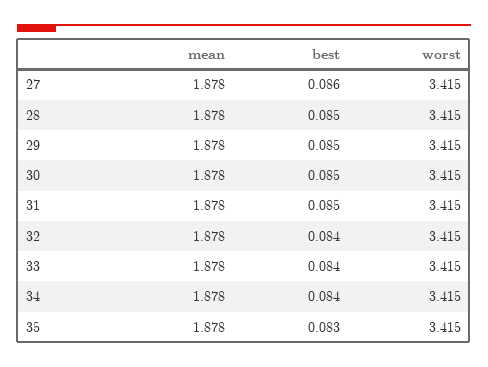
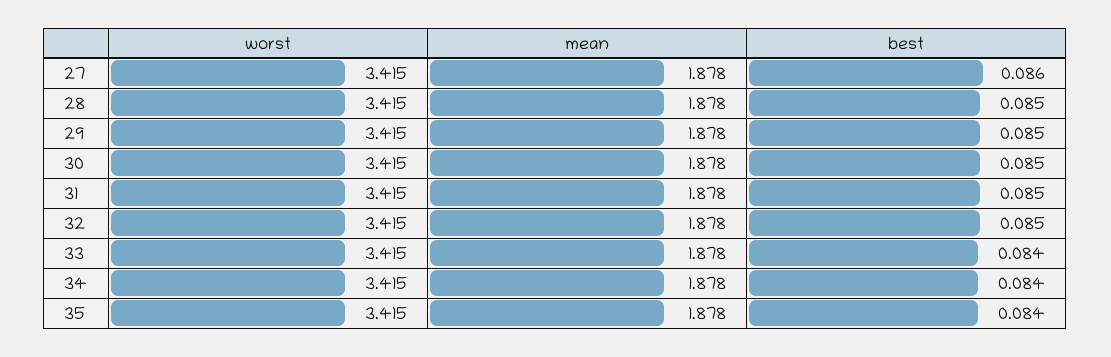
best, 32: 0.084 -> 0.085
best, 35: 0.083 -> 0.084

